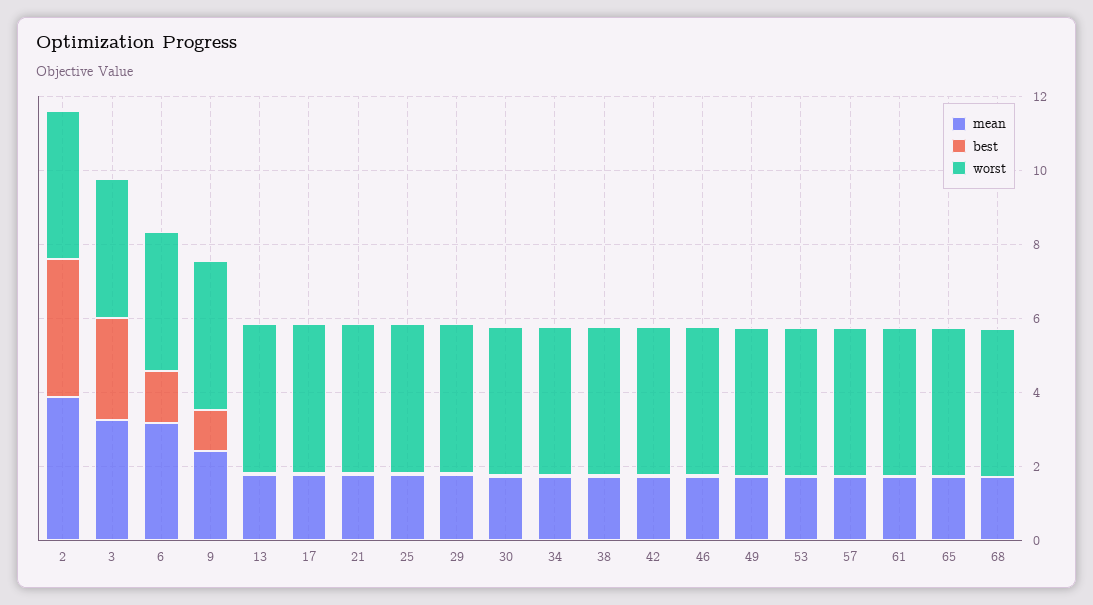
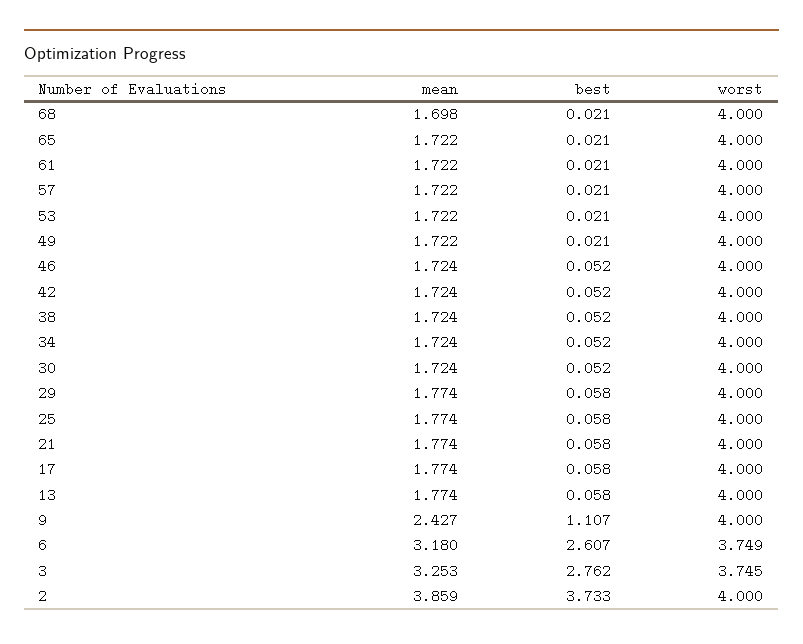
best, 6: 1.5 -> 2.607

